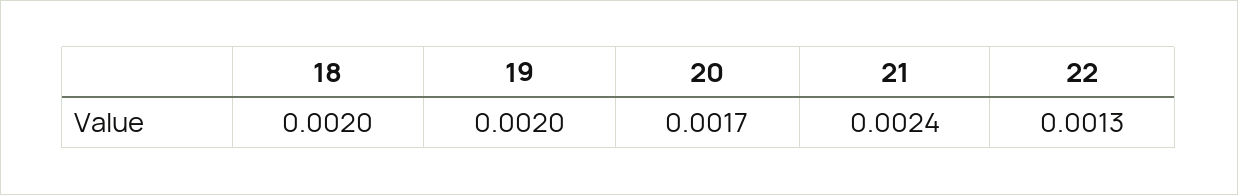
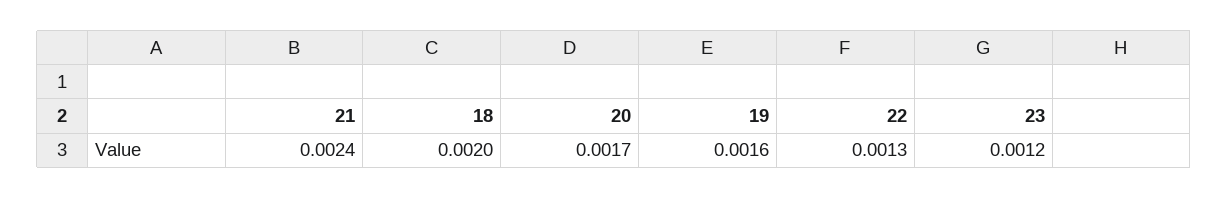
19: 0.002 -> 0.0016
23: none -> 0.0012

